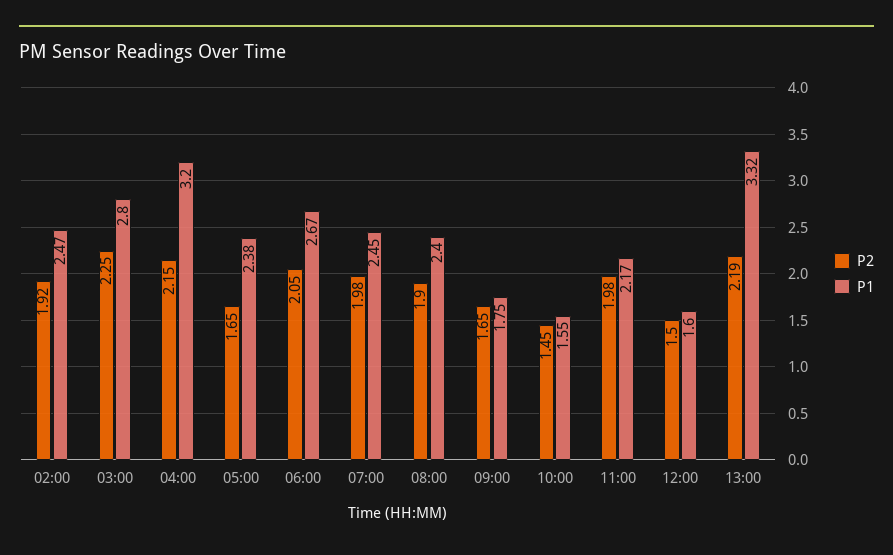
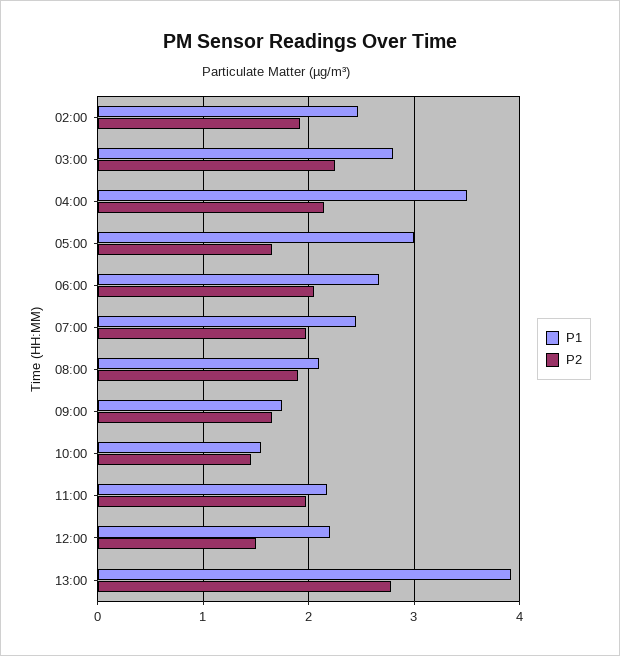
P1, 04:00: 3.2 -> 3.5
P1, 05:00: 2.38 -> 3
P1, 08:00: 2.4 -> 2.1
P1, 12:00: 1.6 -> 2.2
P2, 13:00: 2.19 -> 2.8
P1, 13:00: 3.32 -> 3.9

